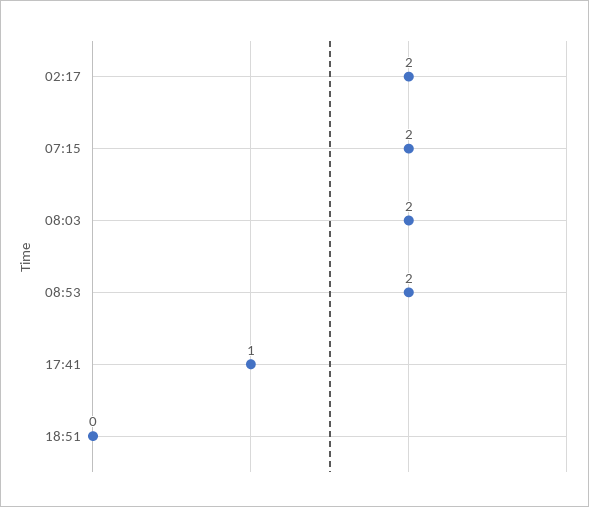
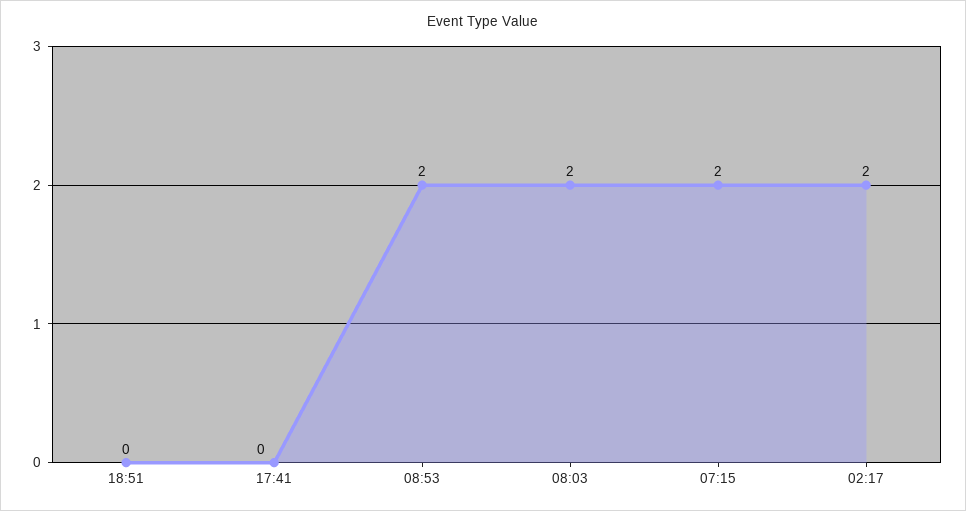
17:41: 1 -> 0

